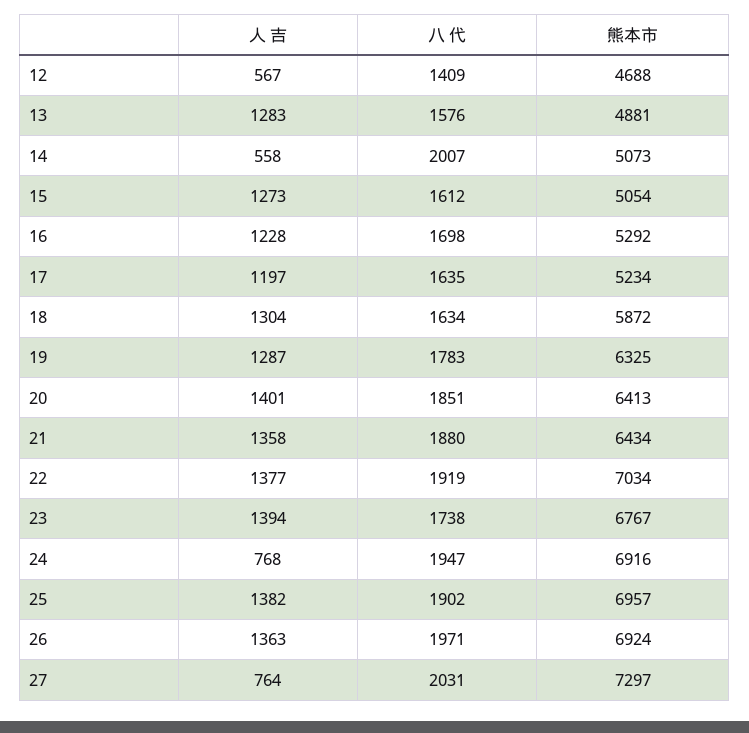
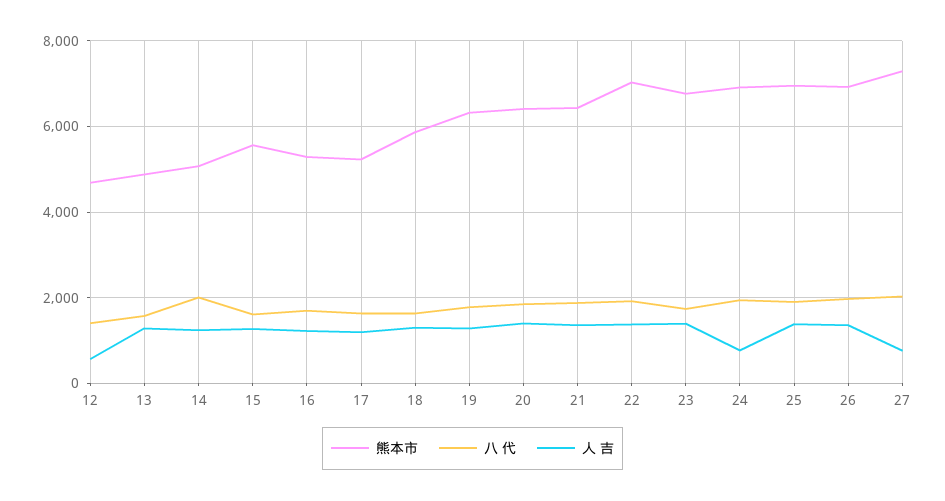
人 吉, 14: 558 -> 1200
熊本市, 15: 5054 -> 5600

